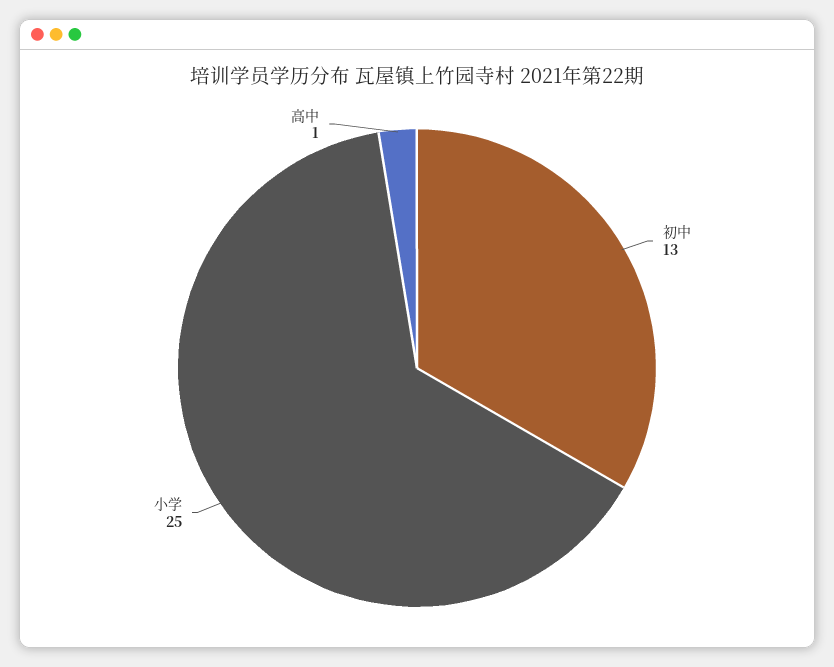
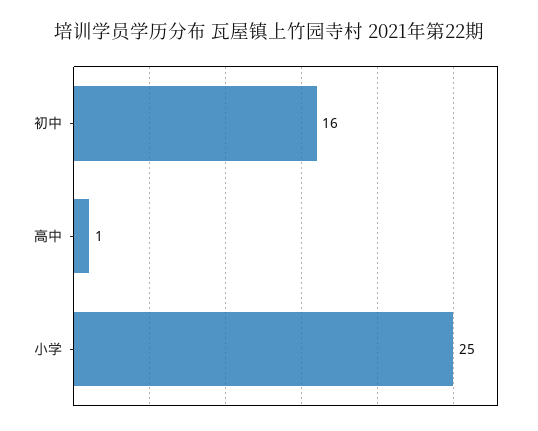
初中: 13 -> 16

